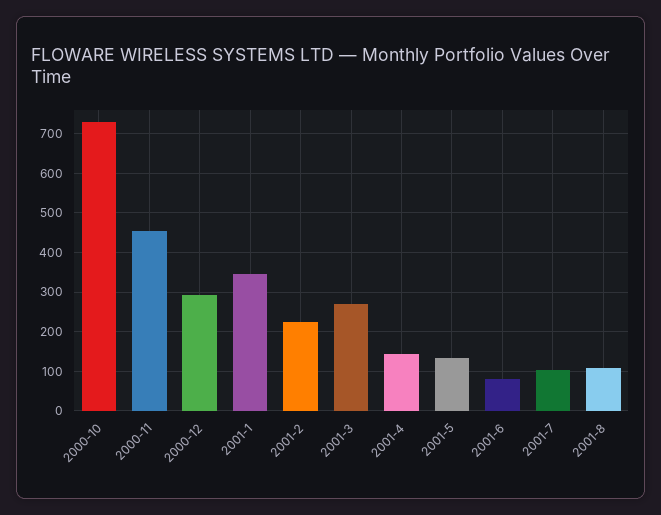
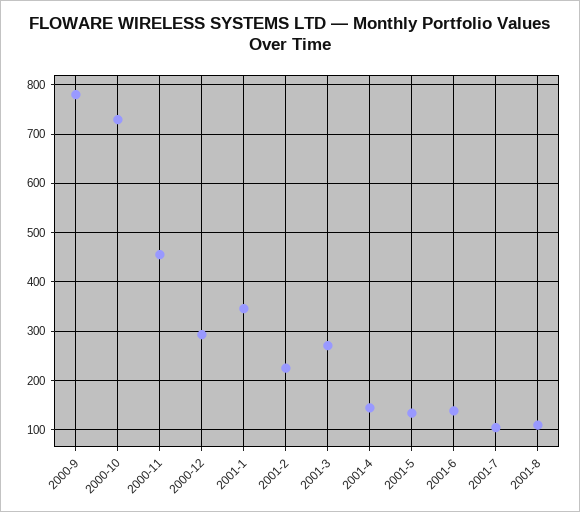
2001-6: 80 -> 140
2000-9: none -> 780

